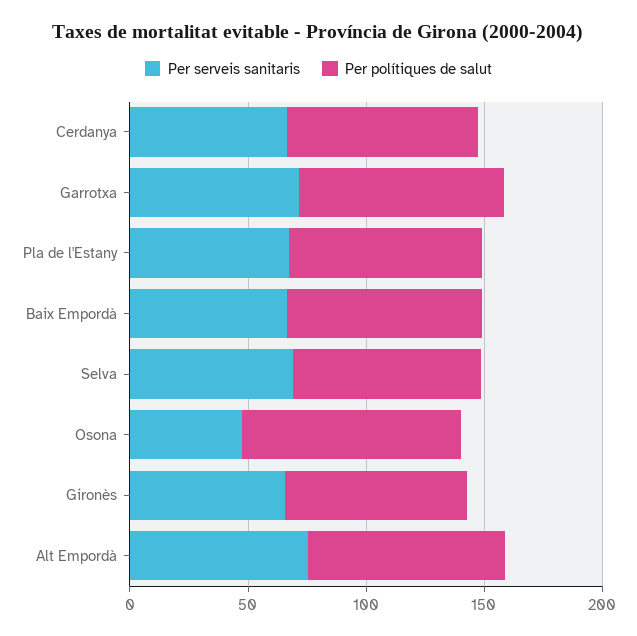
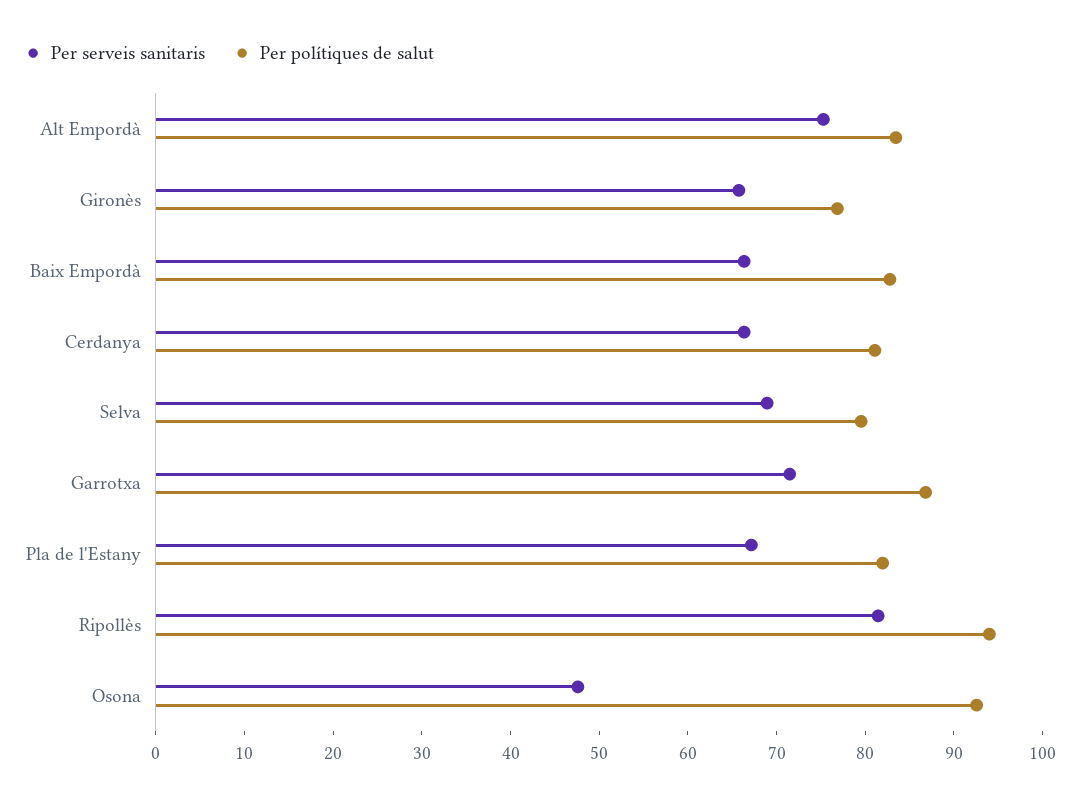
Per serveis sanitaris, Ripollès: none -> 82
Per polítiques de salut, Ripollès: none -> 94

